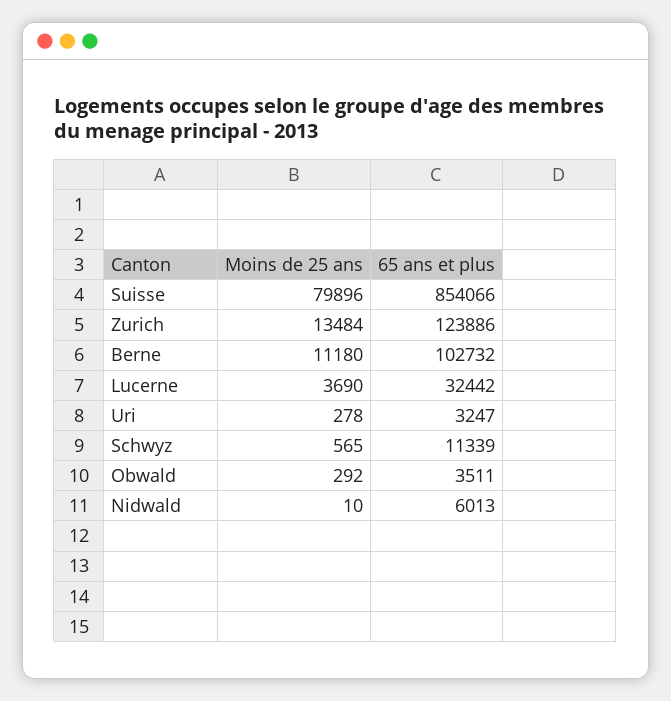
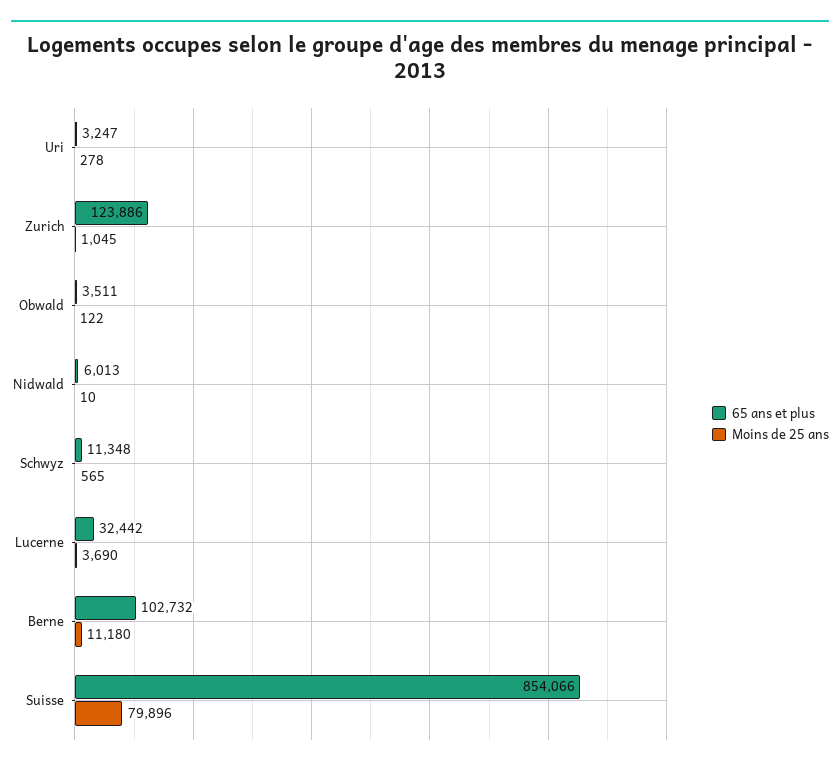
Moins de 25 ans, Zurich: 13484 -> 1045
65 ans et plus, Schwyz: 11339 -> 11348
Moins de 25 ans, Obwald: 292 -> 122

